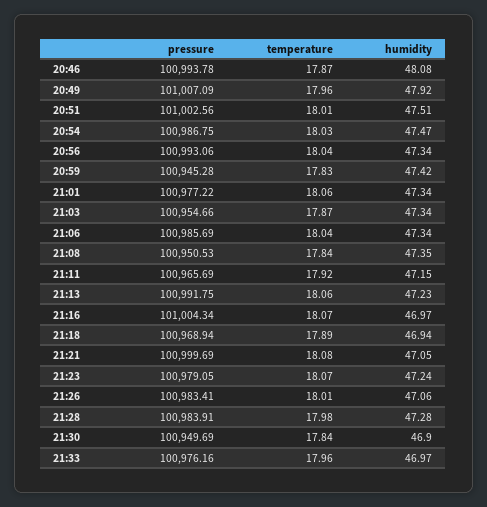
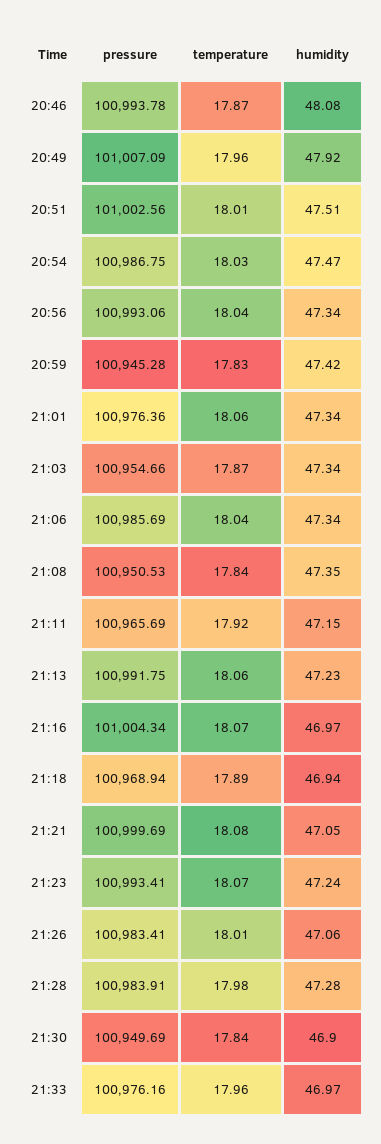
pressure, 21:01: 100977.22 -> 100976.36
pressure, 21:23: 100979.05 -> 100993.41

